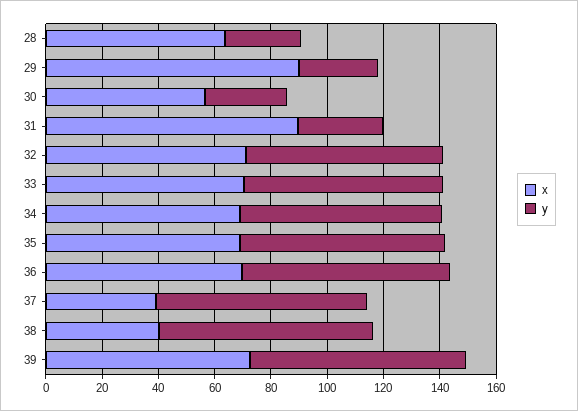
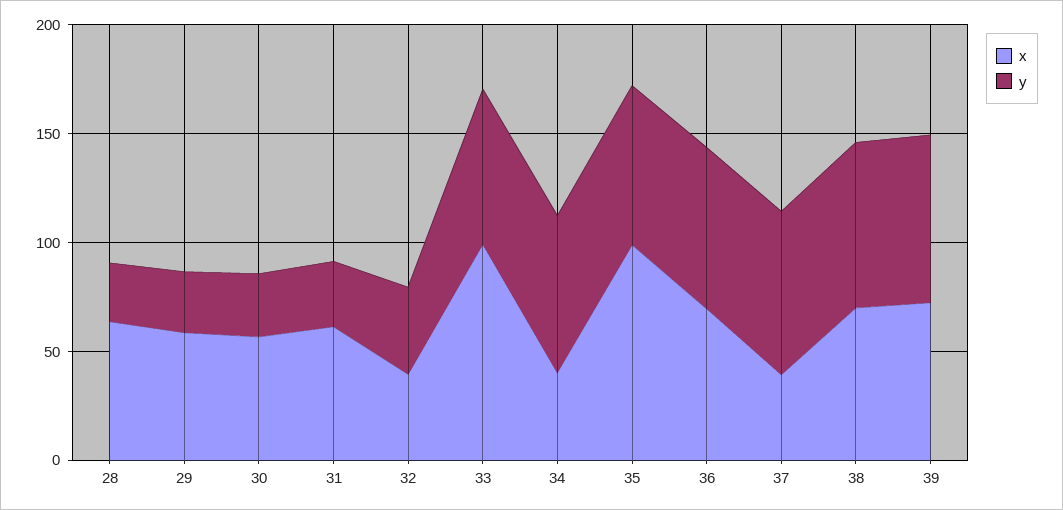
x, 29: 90 -> 60
x, 31: 90 -> 60
x, 32: 70 -> 40
y, 32: 70 -> 40
x, 33: 70 -> 100
x, 34: 70 -> 40
x, 35: 70 -> 100
x, 38: 40 -> 70

